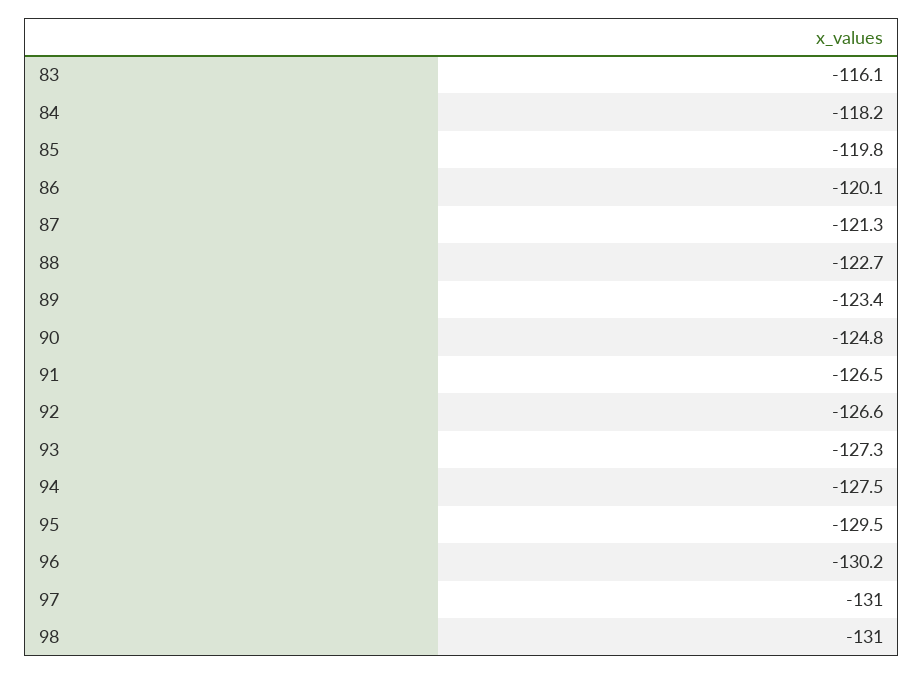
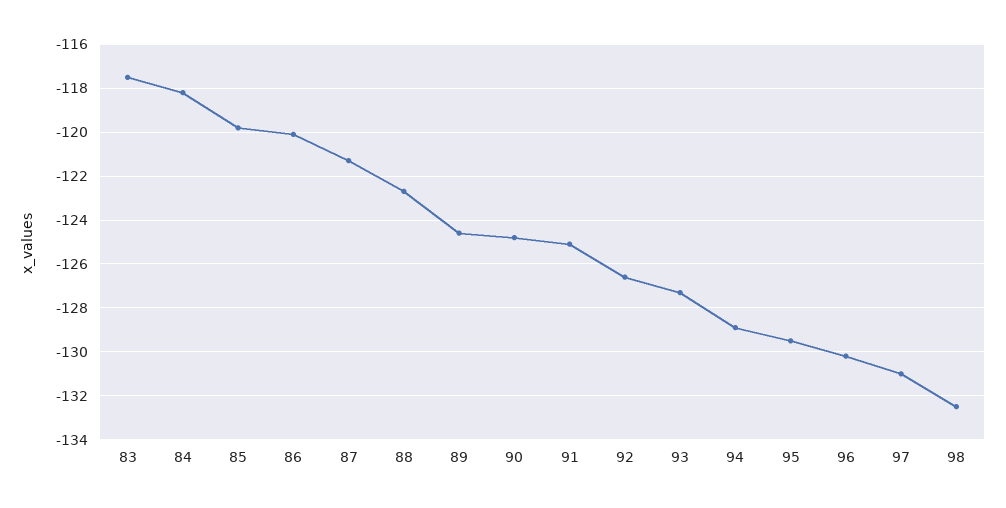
83: -116.1 -> -117.5
89: -123.4 -> -124.5
91: -126.5 -> -125
94: -127.5 -> -129
98: -131 -> -132.5

